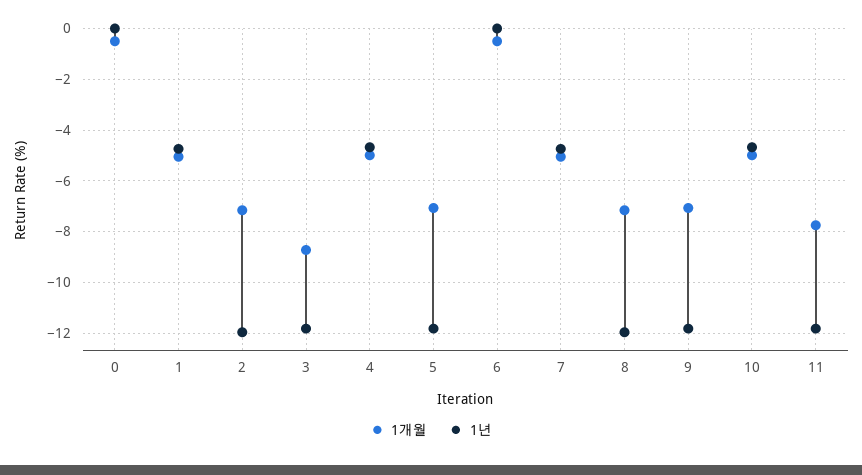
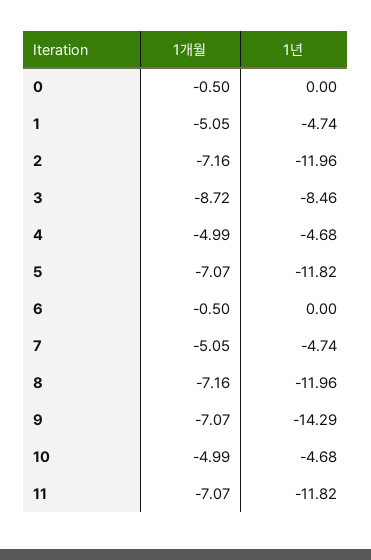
1년, 3: -11.75 -> -8.46
1년, 9: -11.75 -> -14.29
1개월, 11: -7.75 -> -7.07

